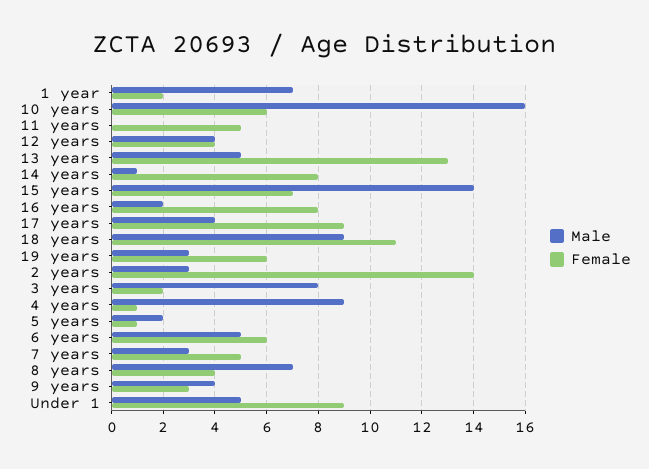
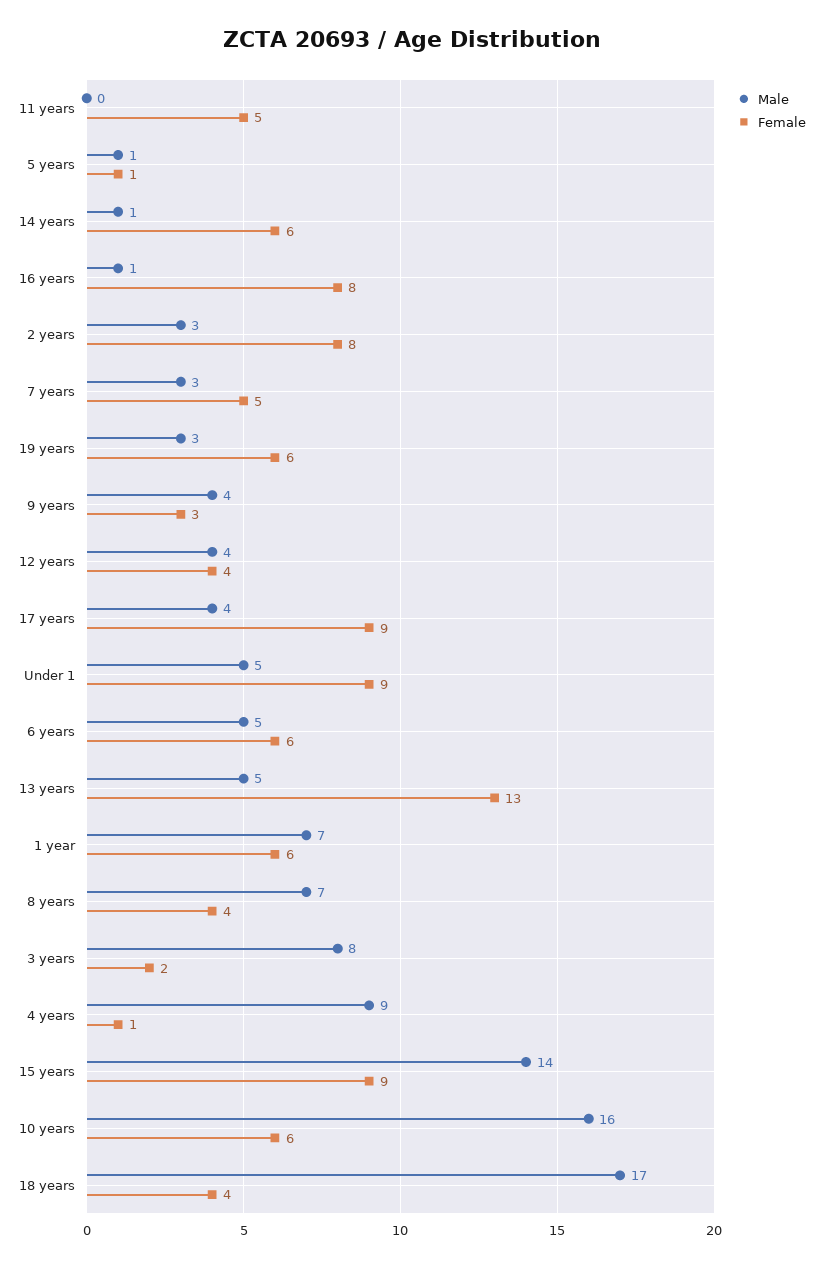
Female, 1 year: 2 -> 6
Female, 14 years: 8 -> 6
Female, 15 years: 7 -> 9
Male, 16 years: 2 -> 1
Male, 18 years: 9 -> 17
Female, 18 years: 11 -> 4
Female, 2 years: 14 -> 8
Male, 5 years: 2 -> 1

